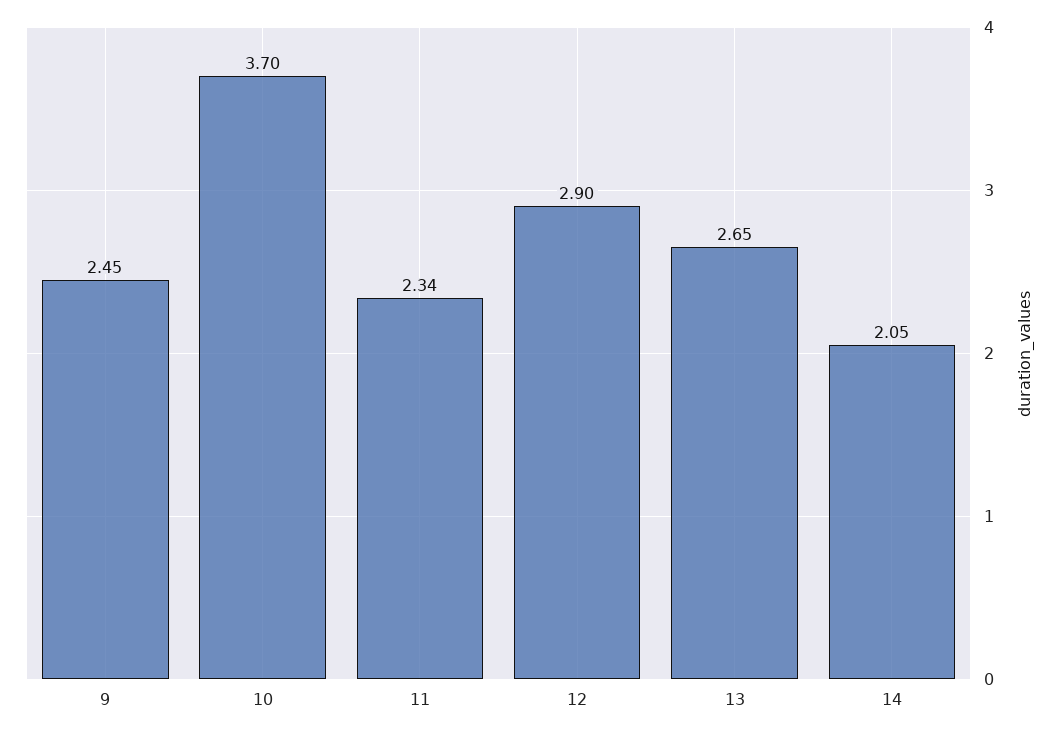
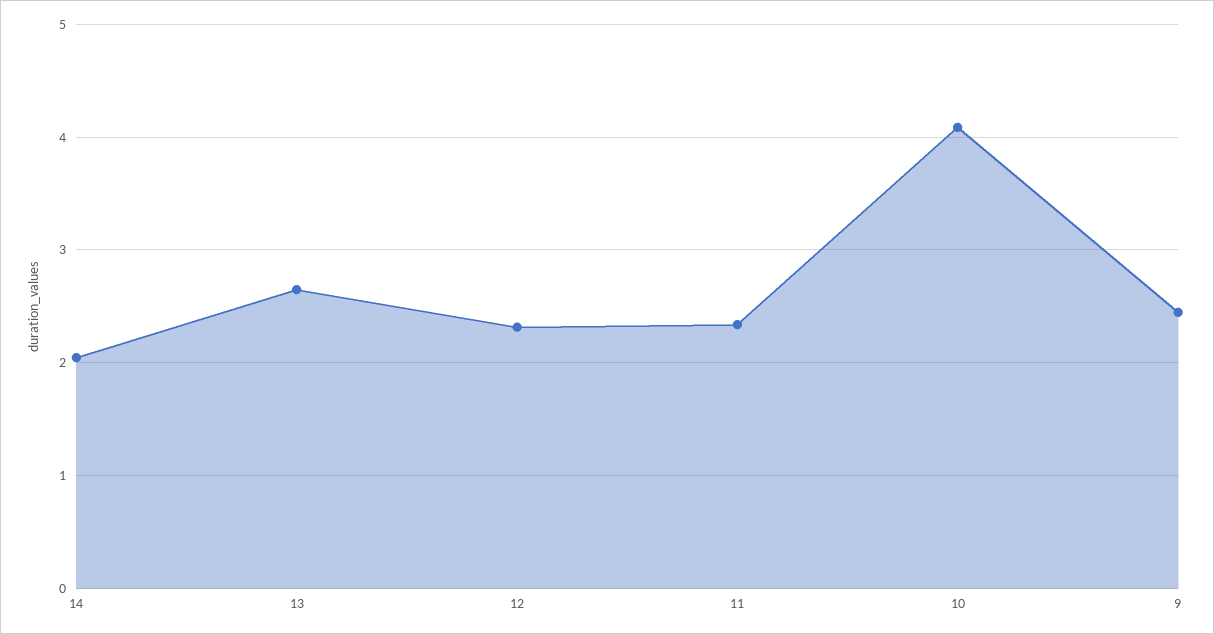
10: 3.7 -> 4.1
12: 2.9 -> 2.3

